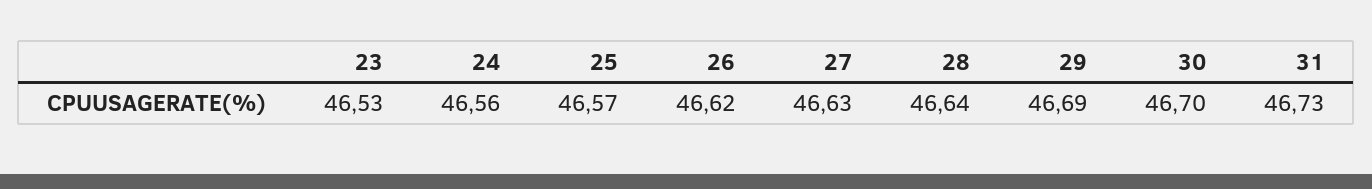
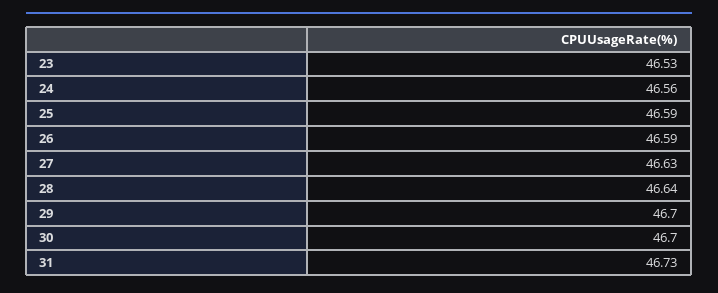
25: 46.57 -> 46.59
26: 46.62 -> 46.59
29: 46.69 -> 46.7

